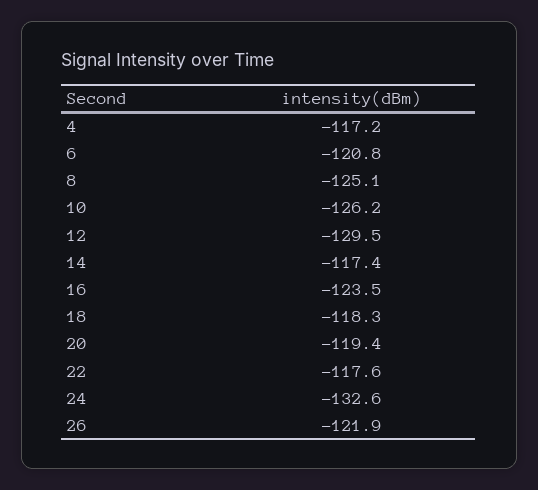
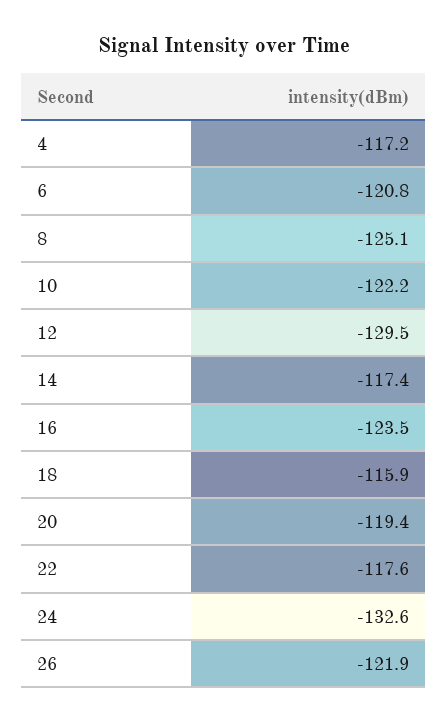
10: -126.2 -> -122.2
18: -118.3 -> -115.9

